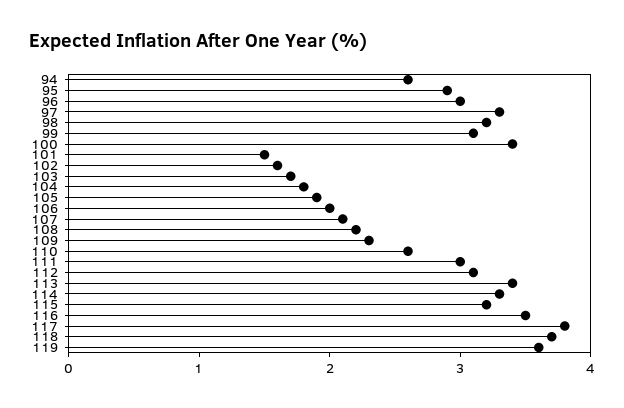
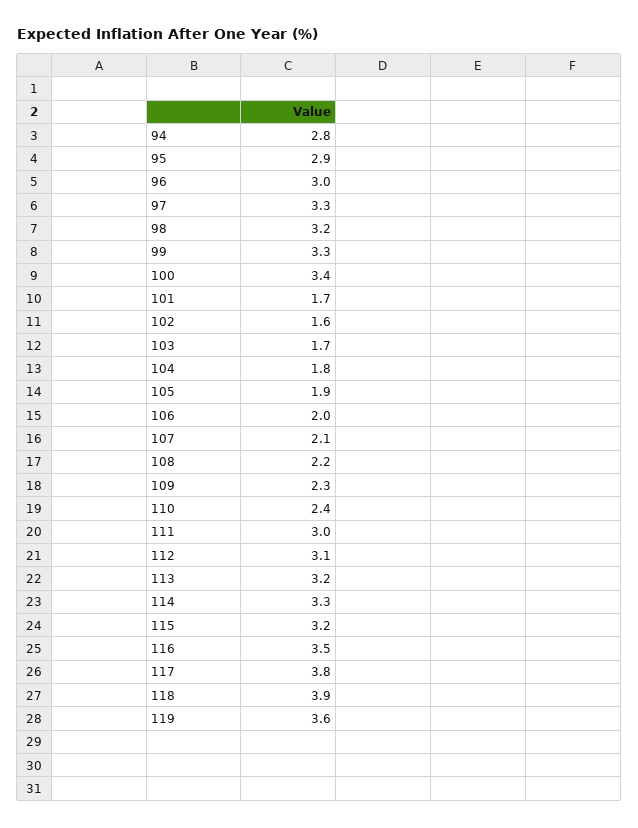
94: 2.6 -> 2.8
99: 3.1 -> 3.3
101: 1.5 -> 1.7
110: 2.6 -> 2.4
113: 3.4 -> 3.2
118: 3.7 -> 3.9

